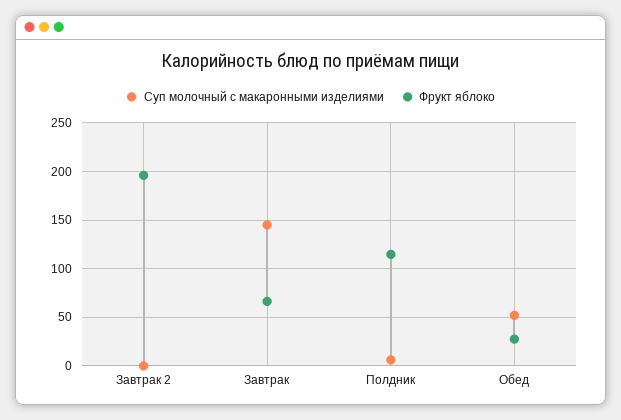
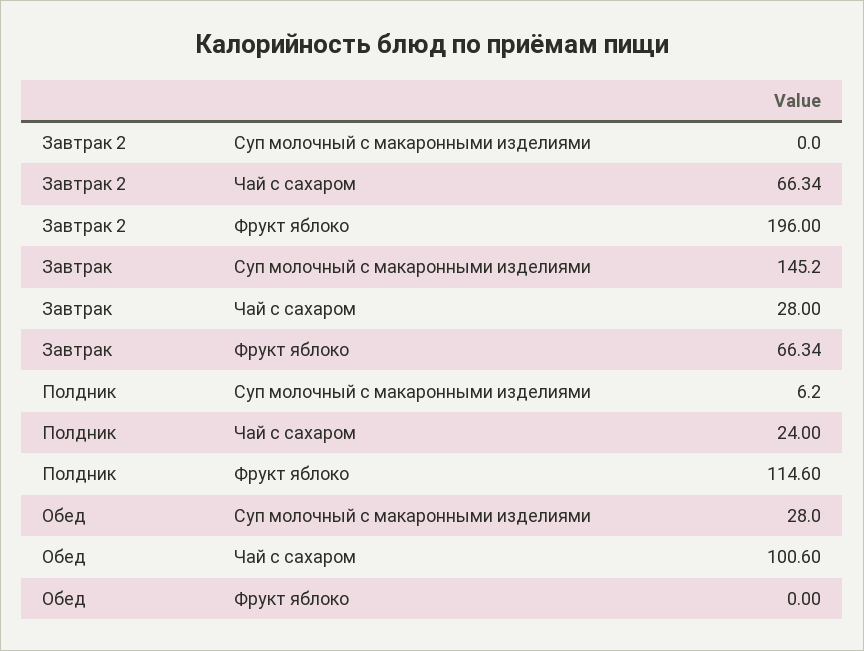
Суп молочный с макаронными изделиями, Обед: 50 -> 28
Фрукт яблоко, Обед: 30 -> 0
Чай с сахаром, Завтрак 2: none -> 66.34
Чай с сахаром, Завтрак: none -> 28
Чай с сахаром, Полдник: none -> 24
Чай с сахаром, Обед: none -> 100.6

